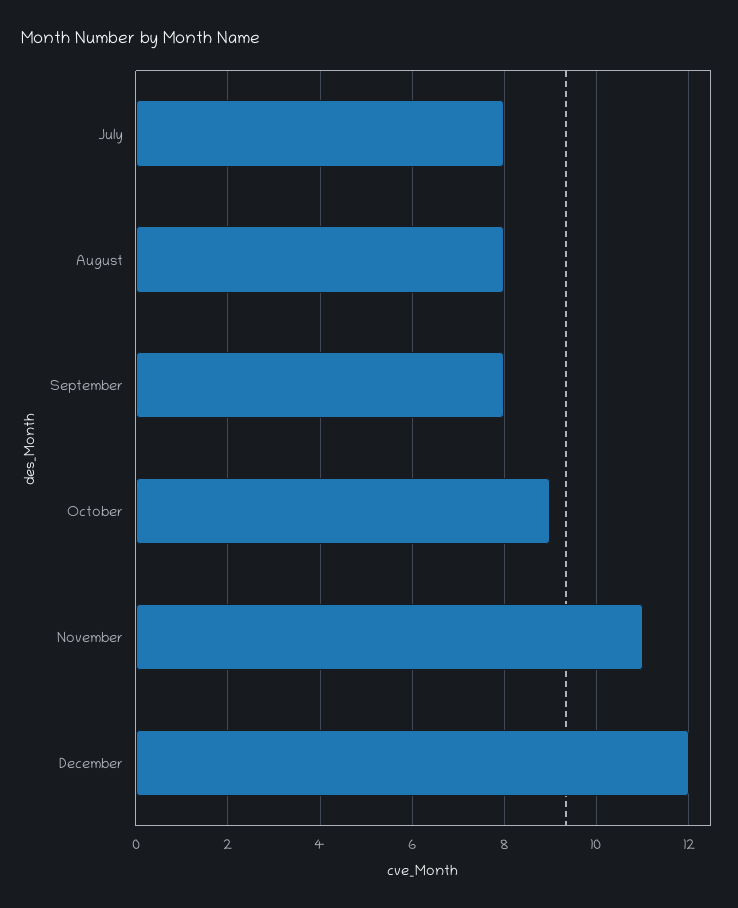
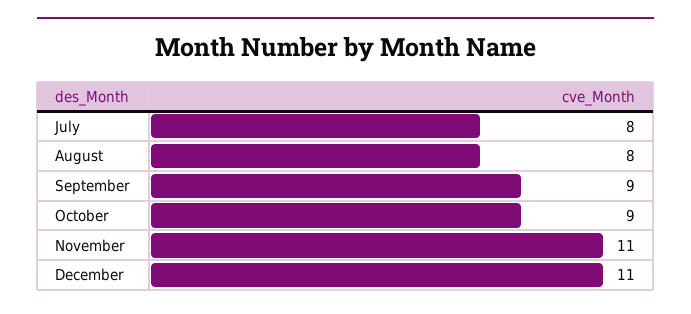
September: 8 -> 9
December: 12 -> 11

